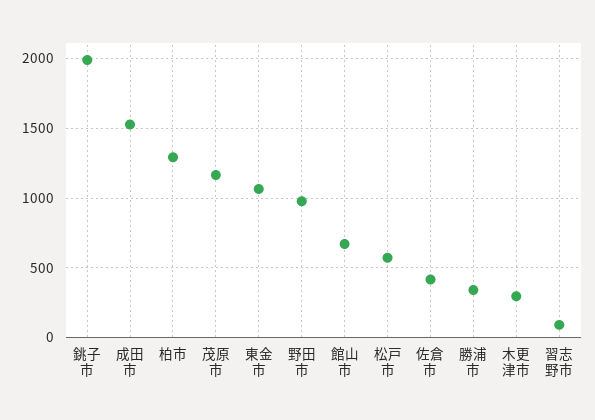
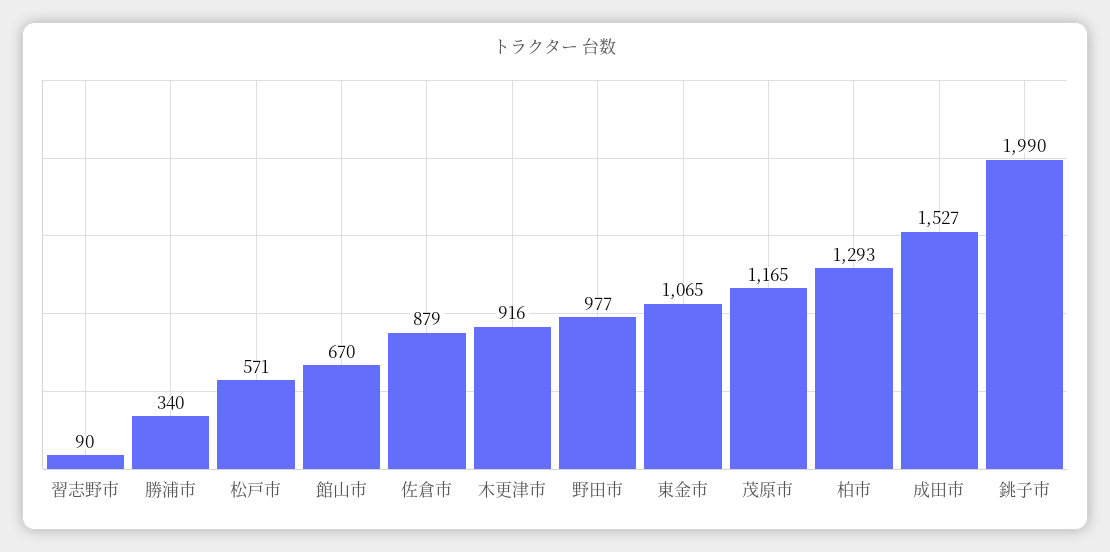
佐倉市: 400 -> 879
木更津市: 300 -> 916

